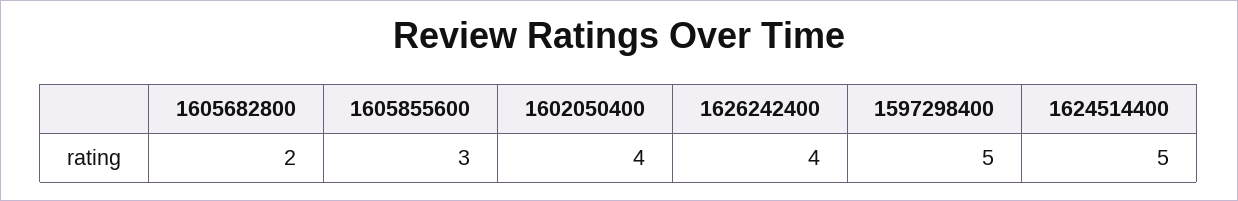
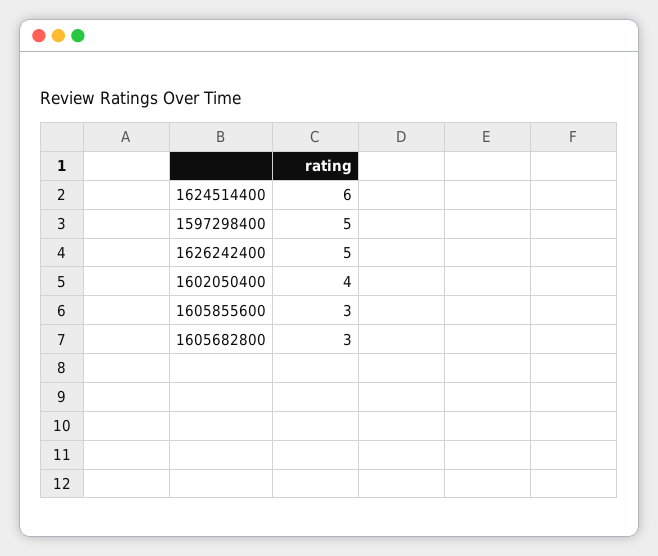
1605682800: 2 -> 3
1626242400: 4 -> 5
1624514400: 5 -> 6

